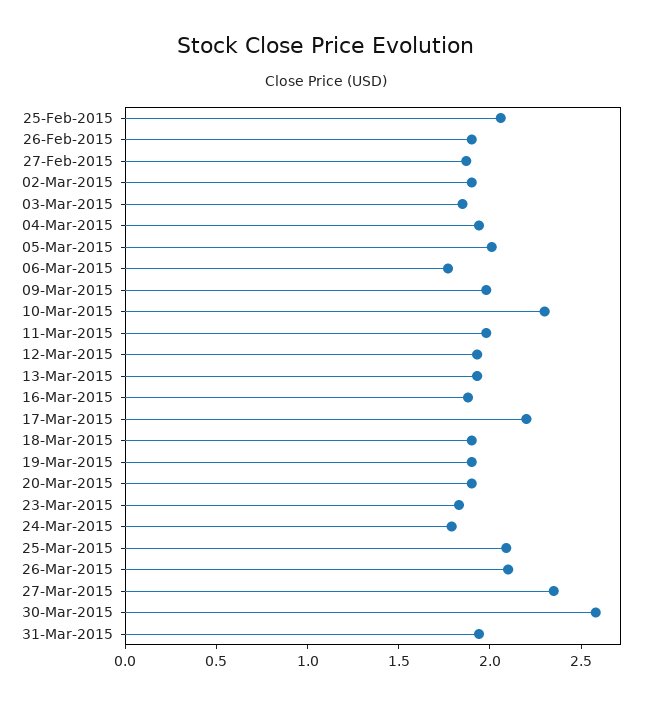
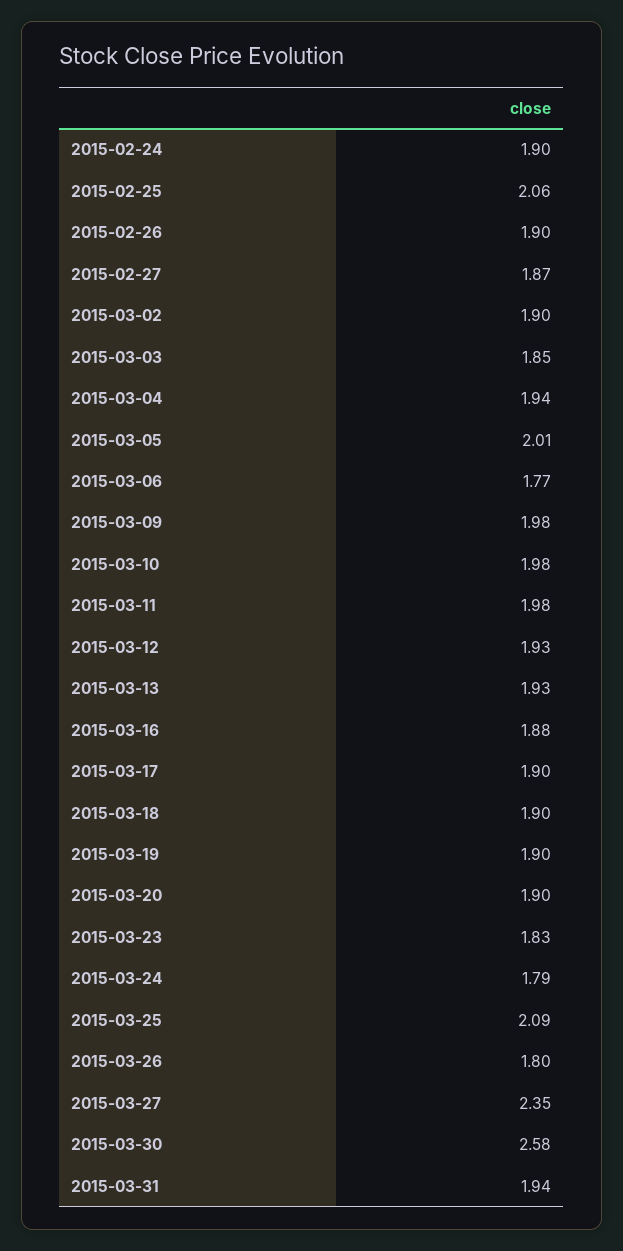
10-Mar-2015: 2.3 -> 1.98
17-Mar-2015: 2.2 -> 1.9
26-Mar-2015: 2.1 -> 1.8
2015-02-24: none -> 1.9

